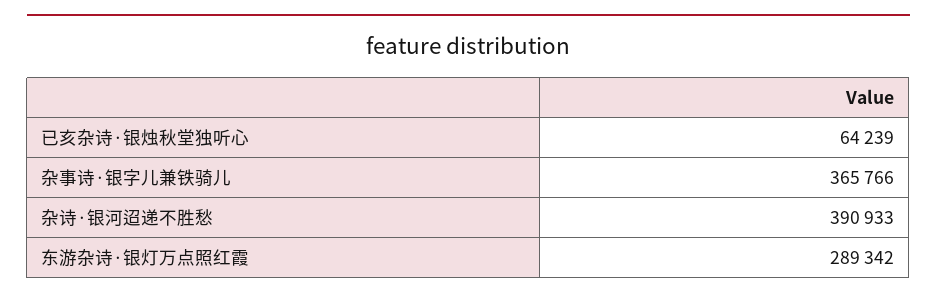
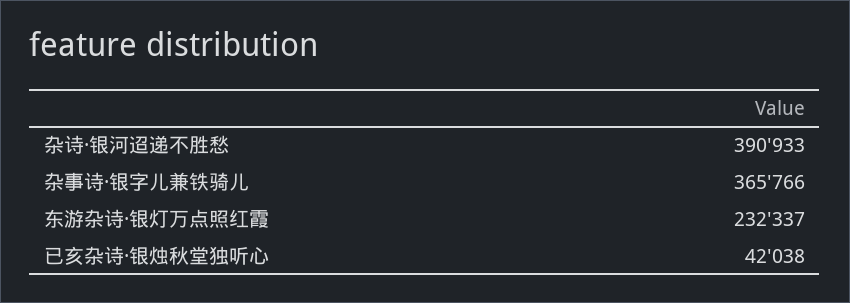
已亥杂诗·银烛秋堂独听心: 64239 -> 42038
东游杂诗·银灯万点照红霞: 289342 -> 232337

